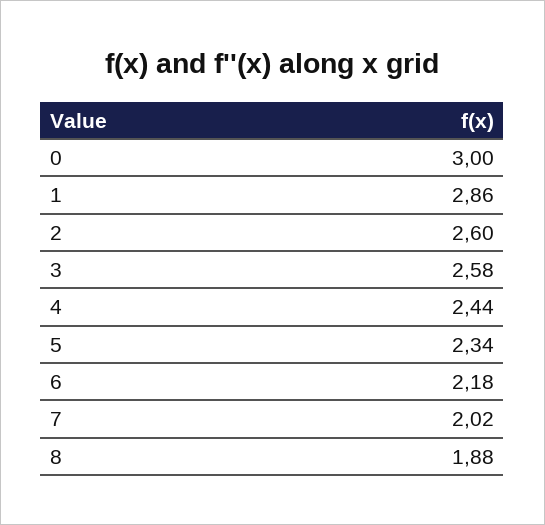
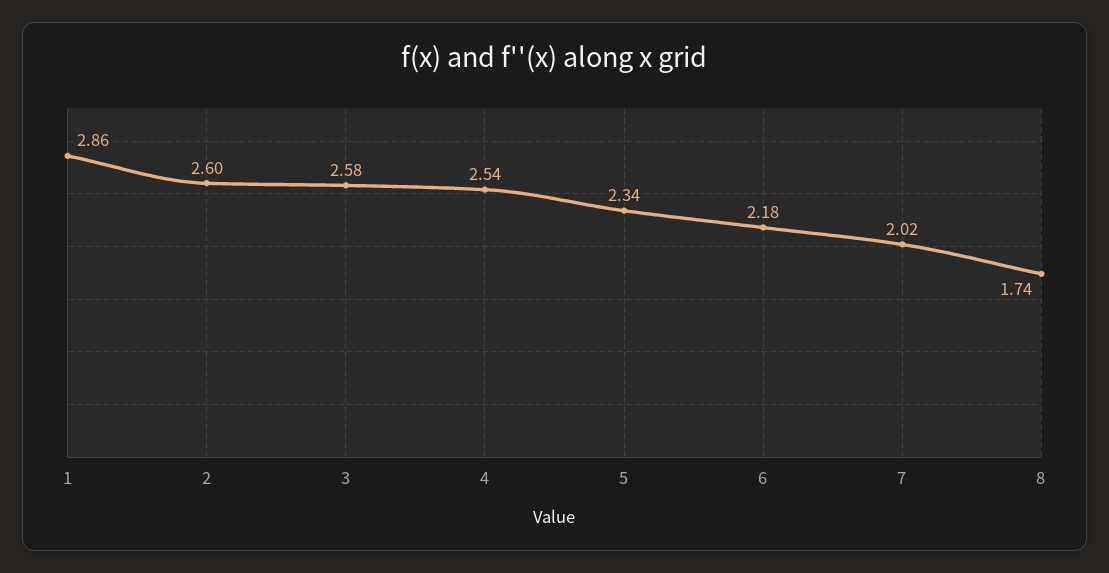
0: 3 -> none
4: 2.44 -> 2.54
8: 1.88 -> 1.74

